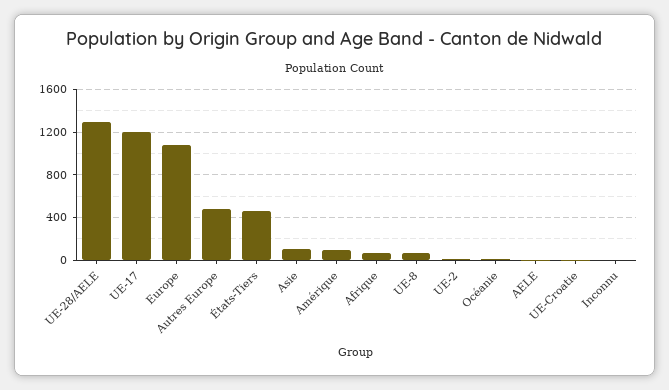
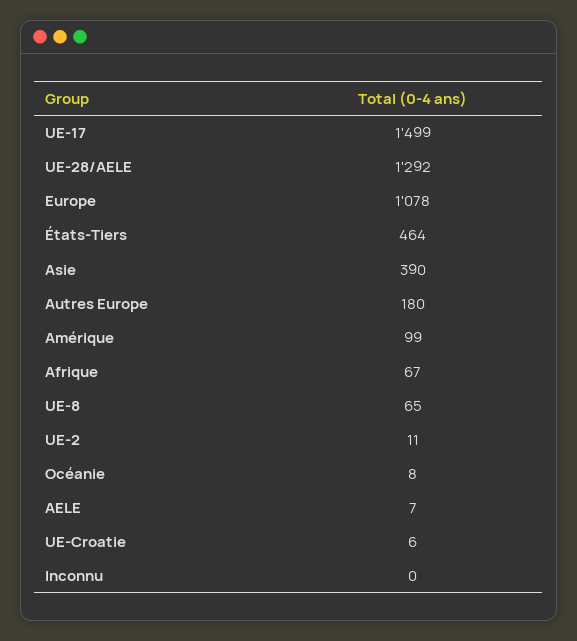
UE-17: 1200 -> 1499
Autres Europe: 500 -> 180
Asie: 100 -> 390

